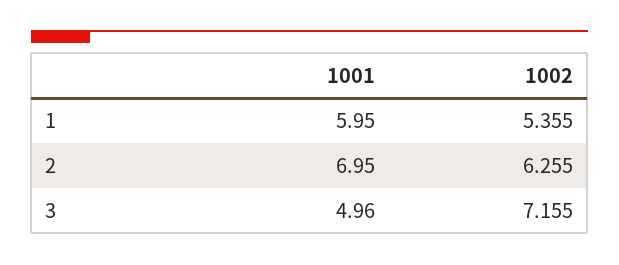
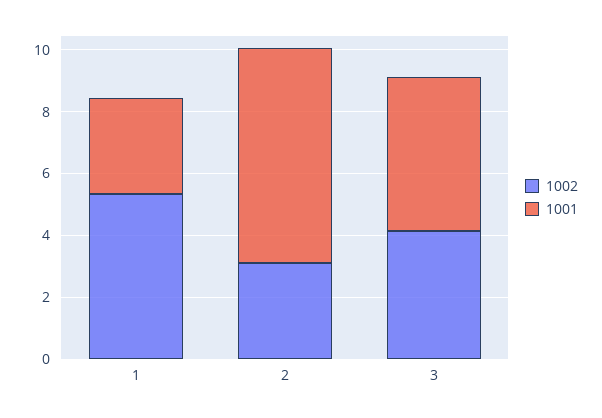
1001, 1: 5.95 -> 3
1002, 2: 6.255 -> 3
1002, 3: 7.155 -> 4

